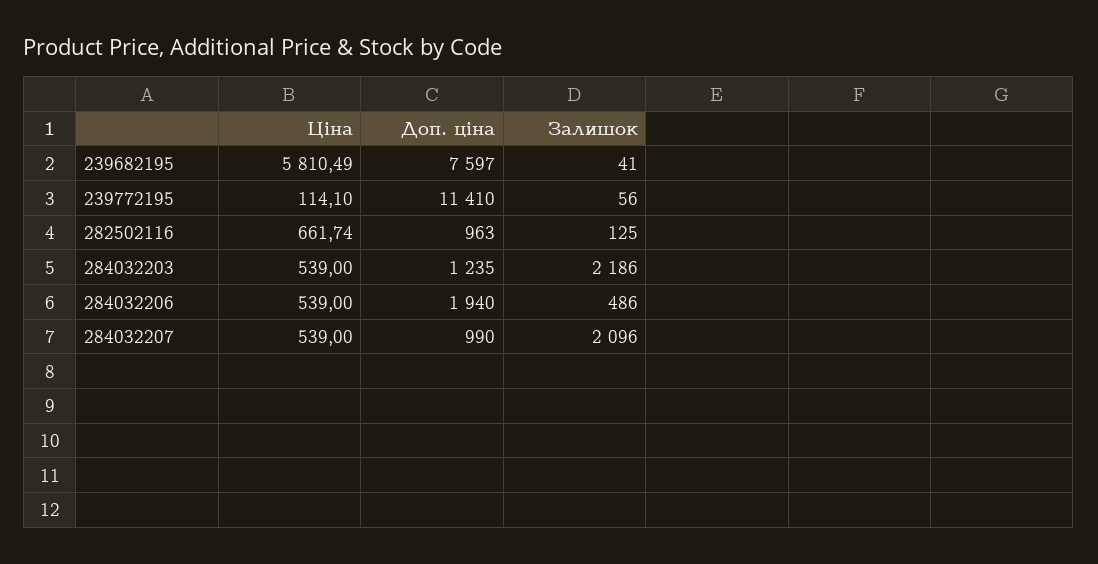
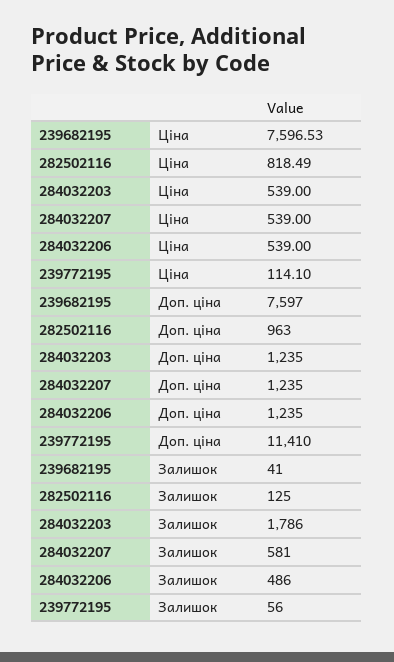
Ціна, 239682195: 5810.49 -> 7596.53
Ціна, 282502116: 661.74 -> 818.49
Залишок, 284032203: 2186 -> 1786
Доп. ціна, 284032206: 1940 -> 1235
Доп. ціна, 284032207: 990 -> 1235
Залишок, 284032207: 2096 -> 581

